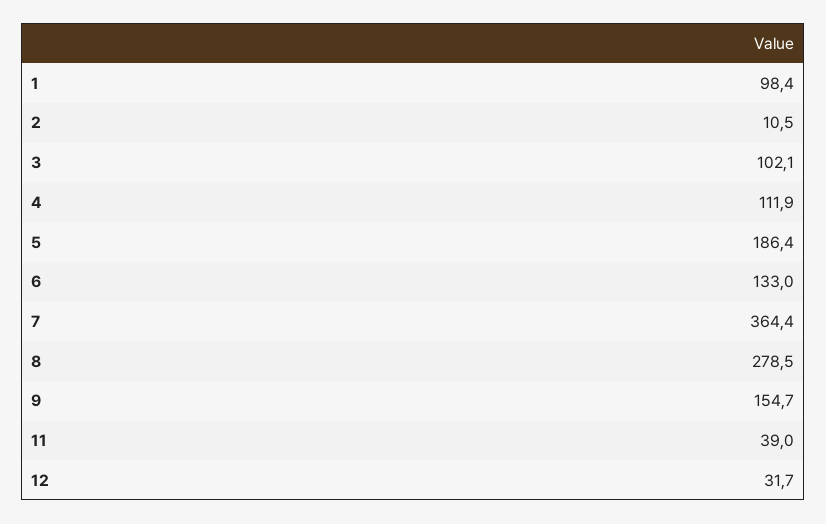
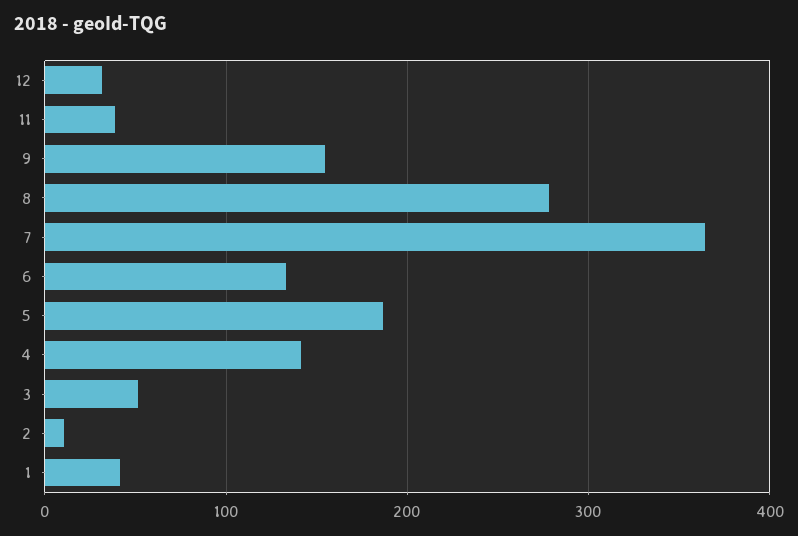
1: 98.4 -> 40
3: 102.1 -> 50
4: 111.9 -> 140

